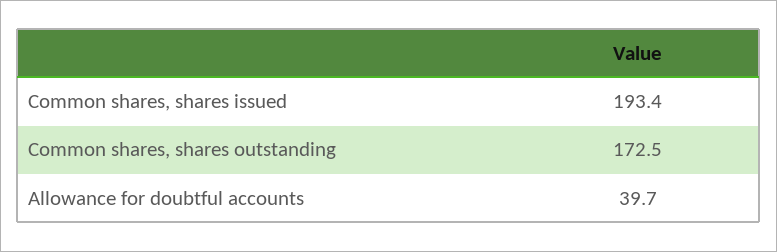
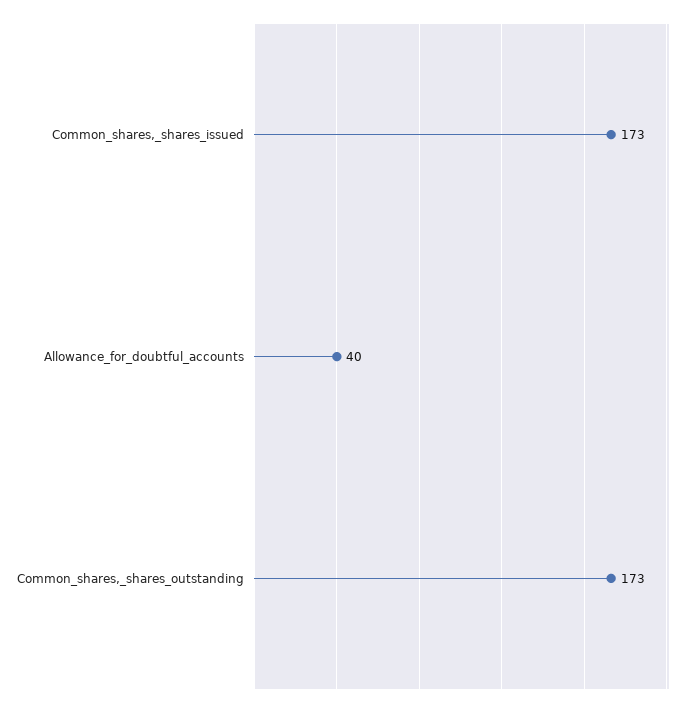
Common shares, shares issued: 193.4 -> 173

